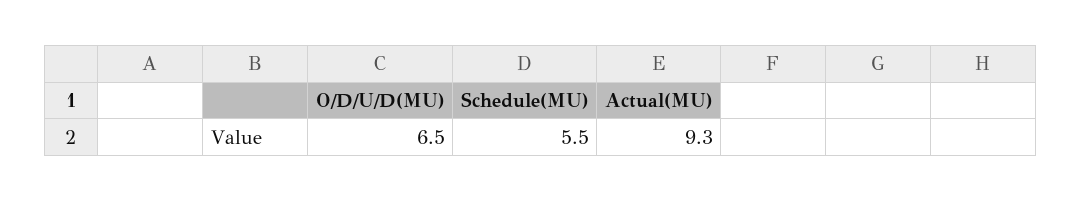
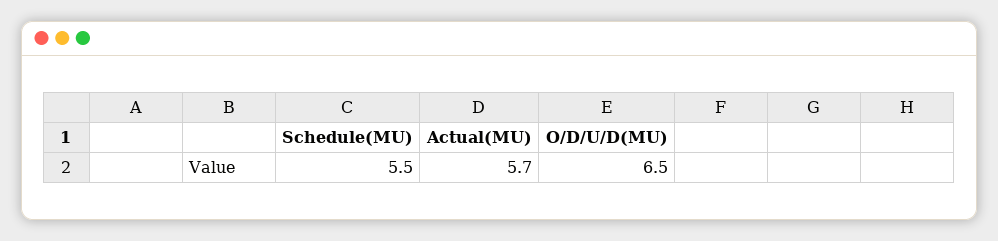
Actual(MU): 9.3 -> 5.7

